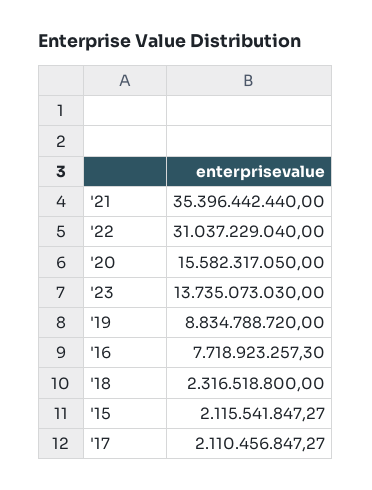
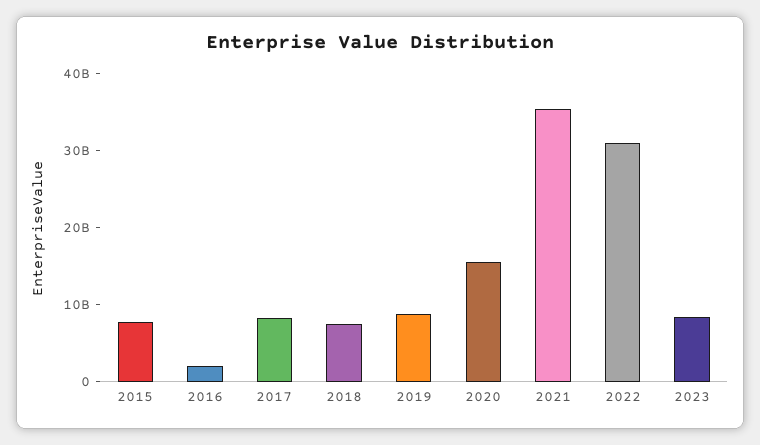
'23: 13735073030 -> 8000000000
'16: 7718923257.3 -> 2000000000
'18: 2316518800 -> 8000000000
'15: 2115541847.27 -> 8000000000
'17: 2110456847.27 -> 8000000000

